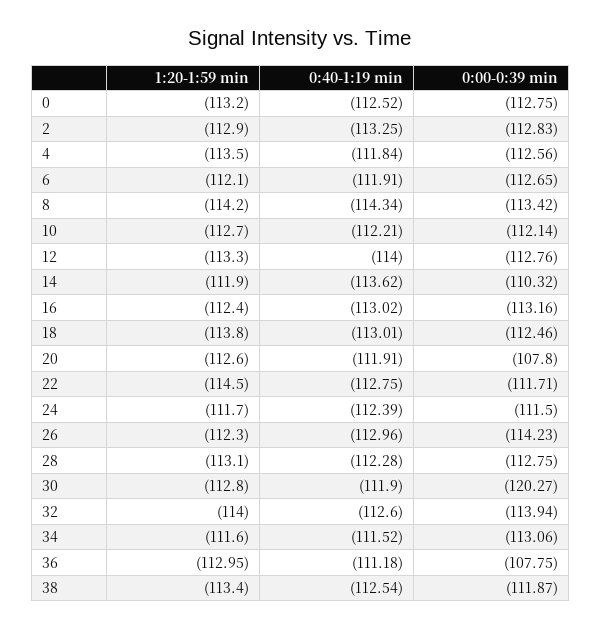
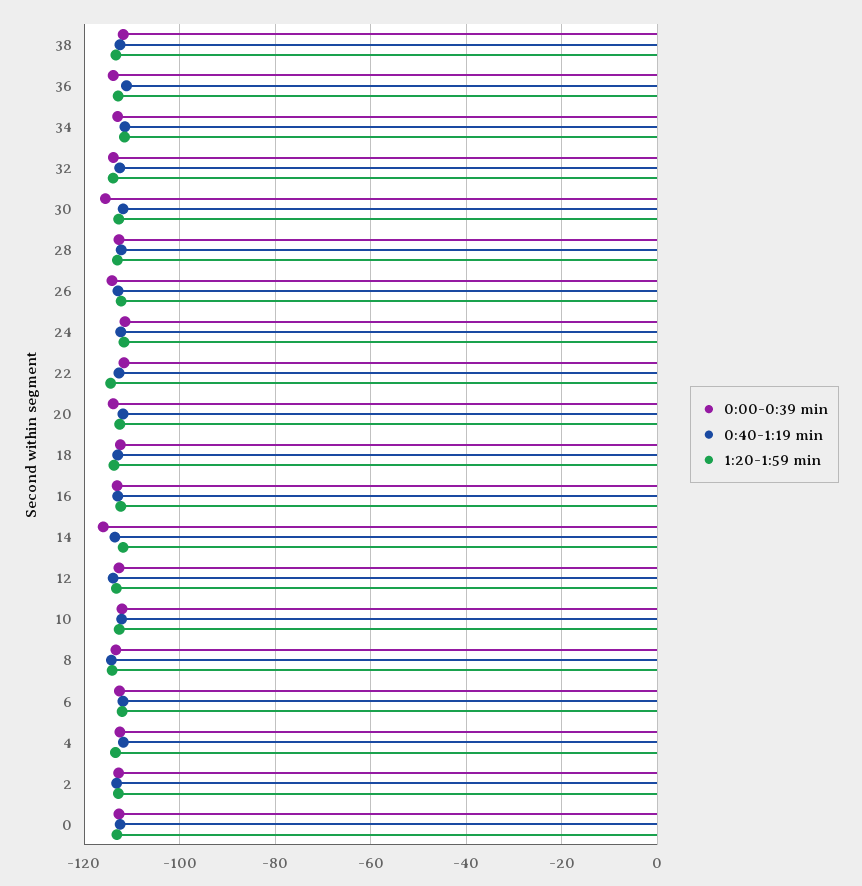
0:00-0:39 min, 14: -110.32 -> -116
0:00-0:39 min, 20: -107.8 -> -114
0:00-0:39 min, 30: -120.27 -> -116
0:00-0:39 min, 36: -107.75 -> -114

